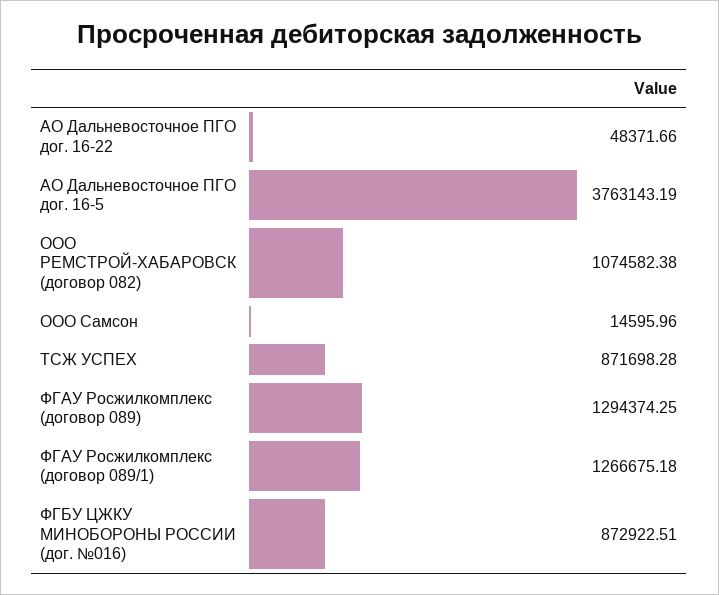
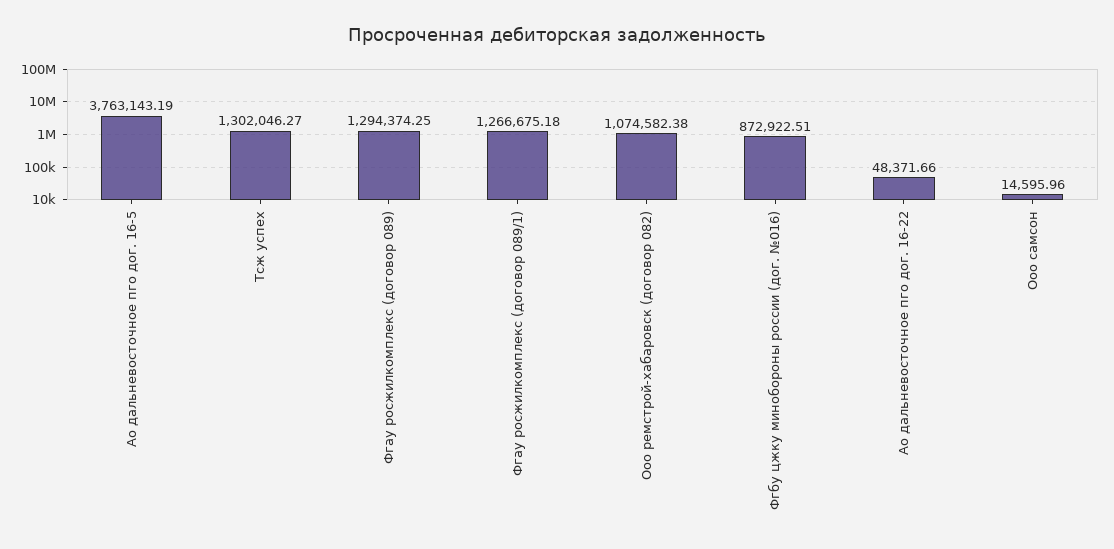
ТСЖ УСПЕХ: 871698.28 -> 1302046.27

